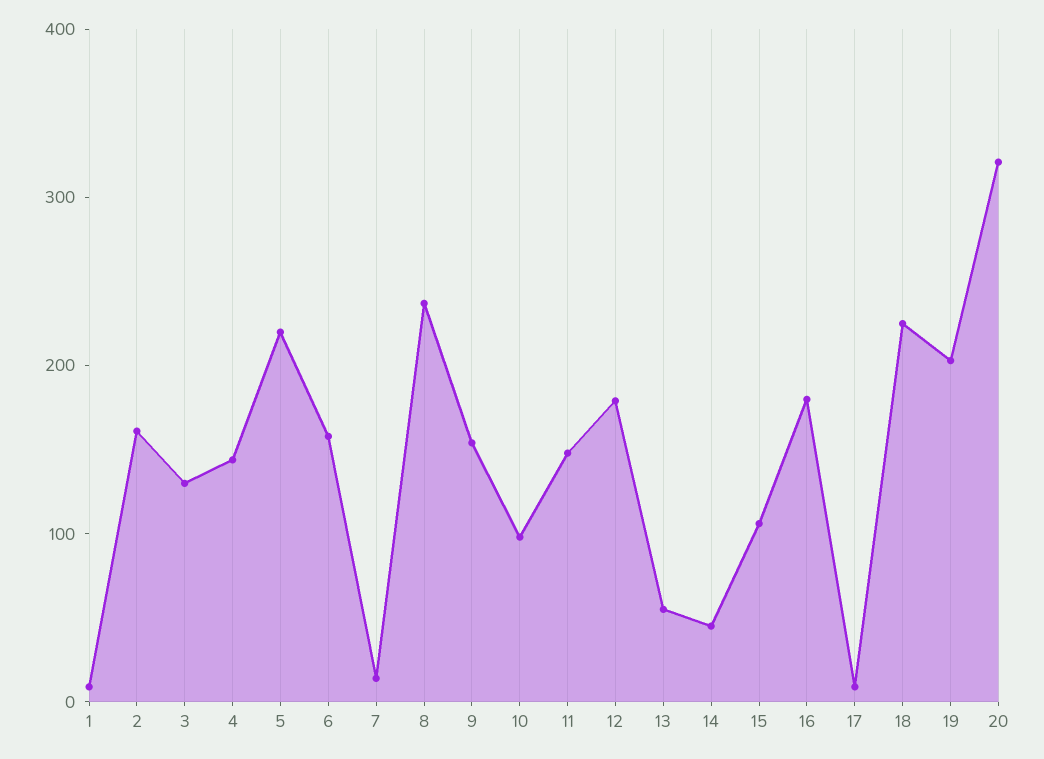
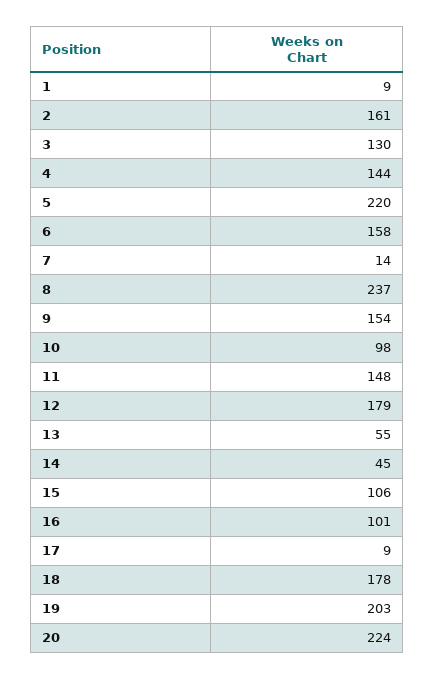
16: 180 -> 101
18: 220 -> 178
20: 320 -> 224

